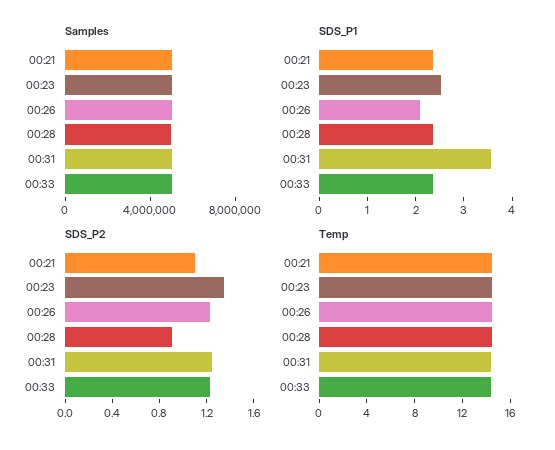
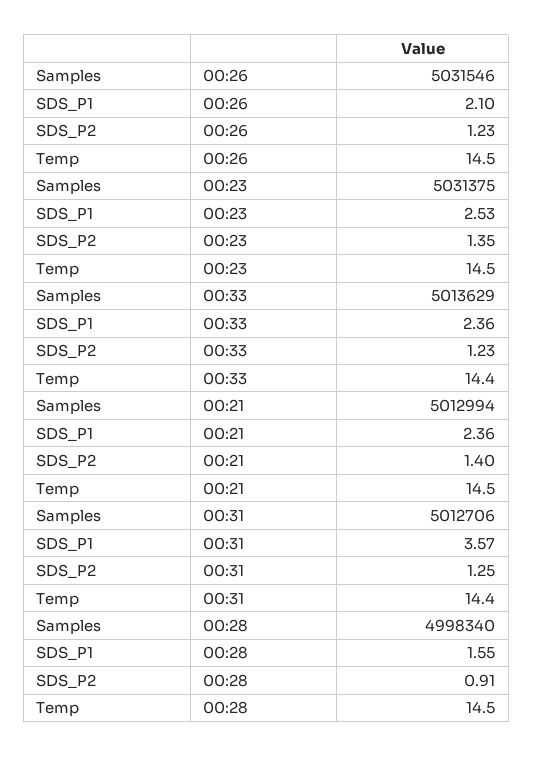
SDS_P1, 00:28: 2.4 -> 1.55
SDS_P2, 00:21: 1.1 -> 1.4

